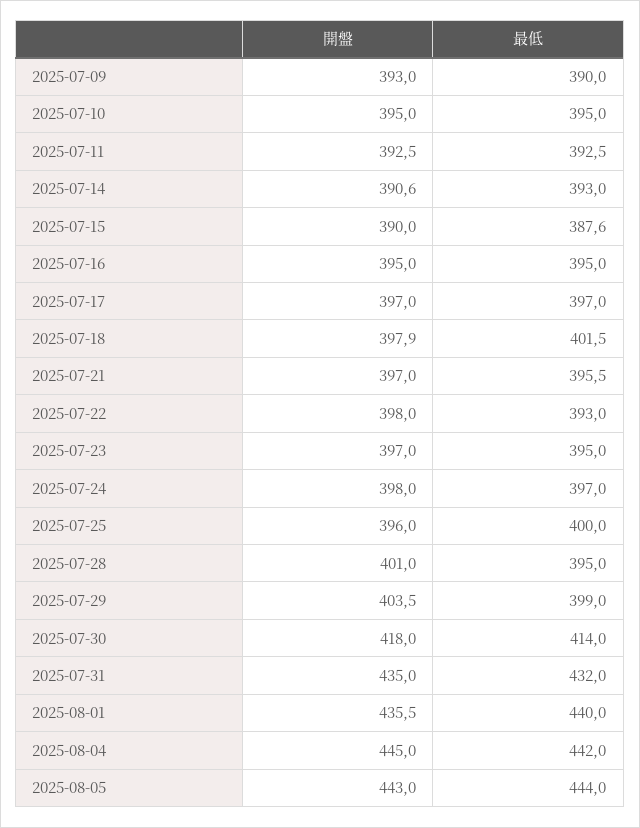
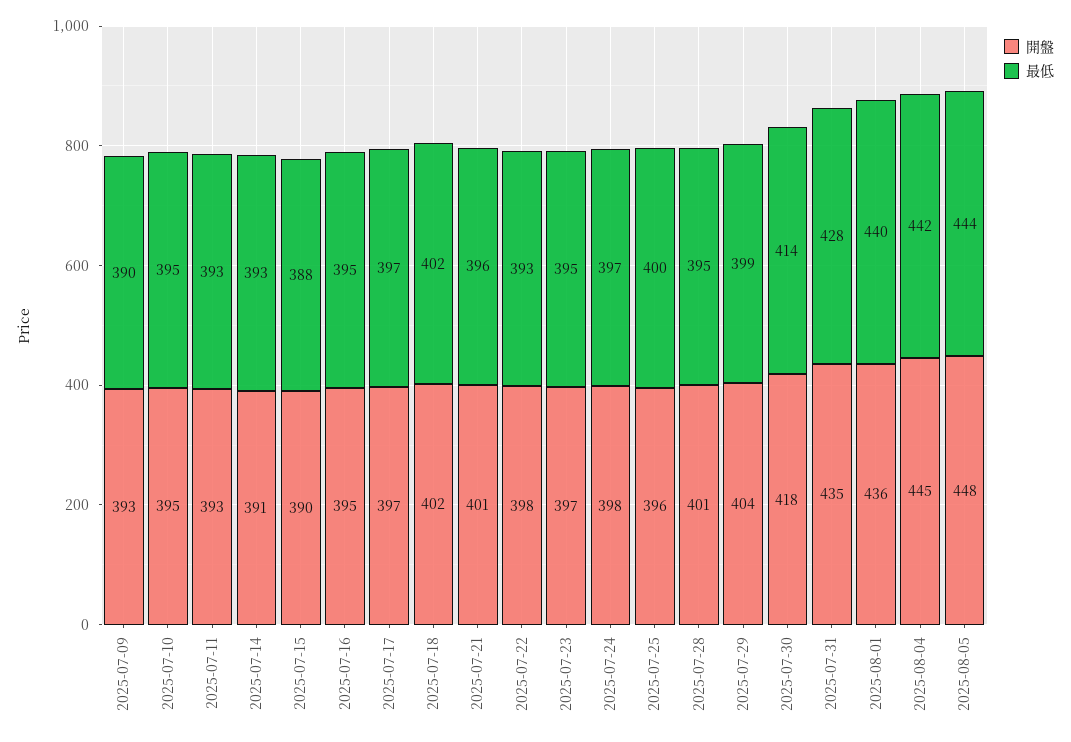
開盤, 2025-07-18: 397.9 -> 402
開盤, 2025-07-21: 397 -> 401
最低, 2025-07-31: 432 -> 428
開盤, 2025-08-05: 443 -> 448

